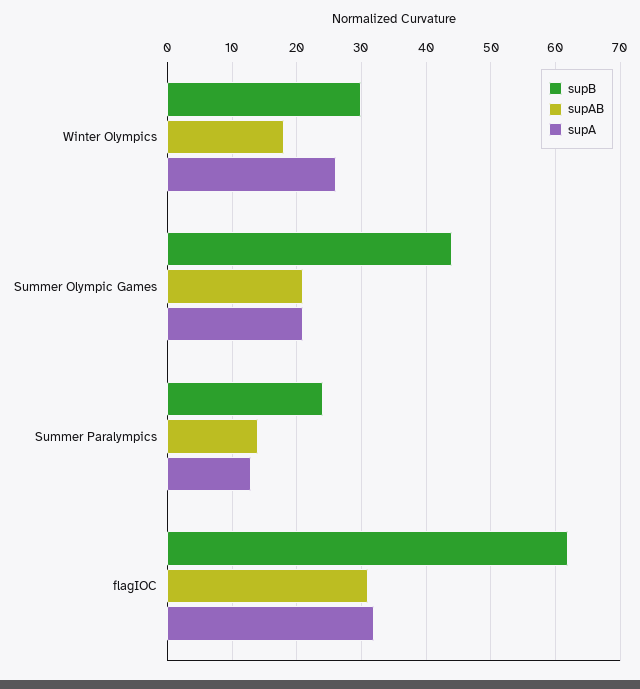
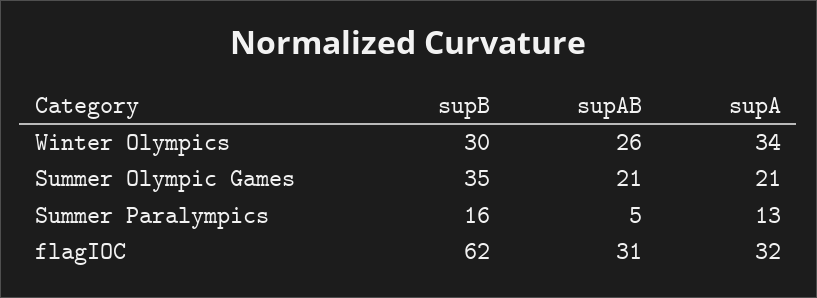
supAB, Winter Olympics: 18 -> 26
supA, Winter Olympics: 26 -> 34
supB, Summer Olympic Games: 44 -> 35
supB, Summer Paralympics: 24 -> 16
supAB, Summer Paralympics: 14 -> 5

